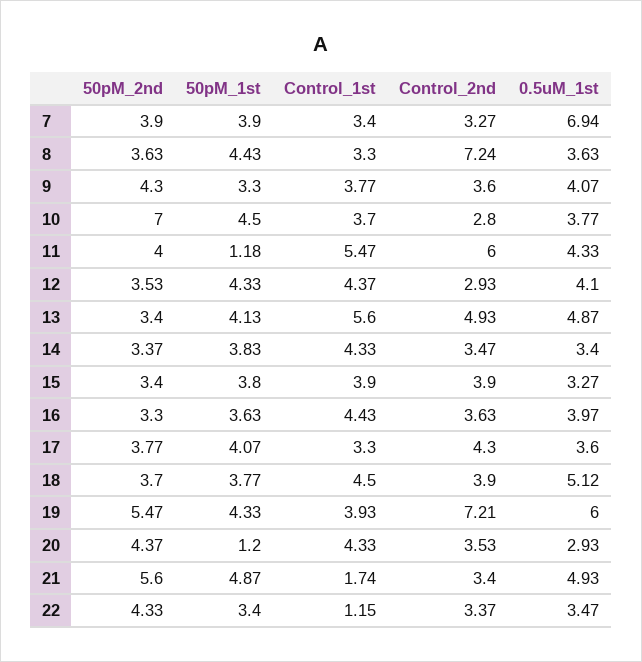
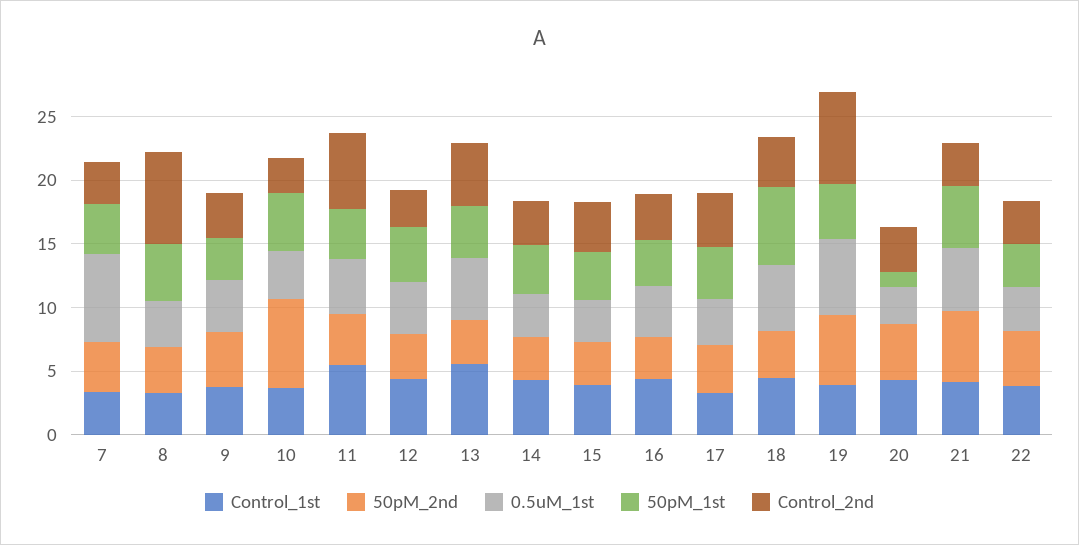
50pM_1st, 11: 1.18 -> 4
50pM_1st, 18: 3.77 -> 6
Control_1st, 21: 1.74 -> 4
Control_1st, 22: 1.15 -> 4

